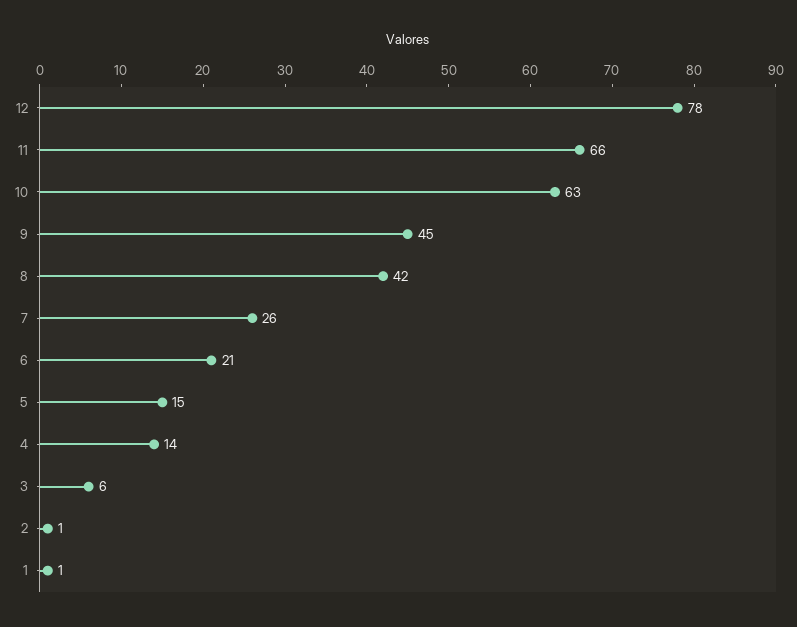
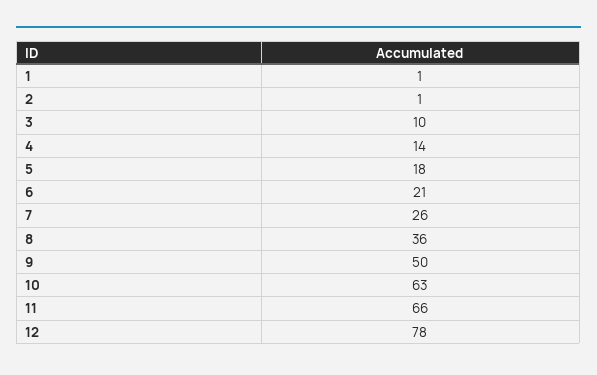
9: 45 -> 50
8: 42 -> 36
5: 15 -> 18
3: 6 -> 10

